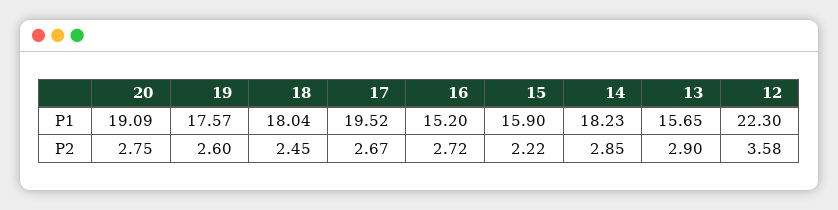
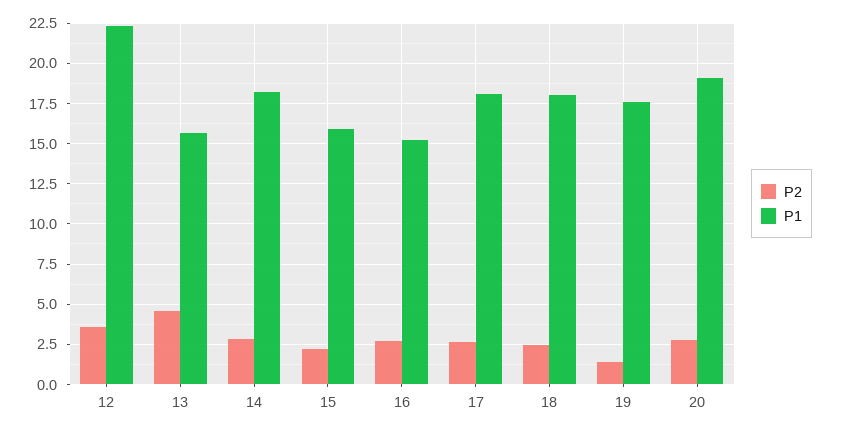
P1, 17: 19.52 -> 18
P2, 19: 2.6 -> 1.5
P2, 13: 2.9 -> 4.5

